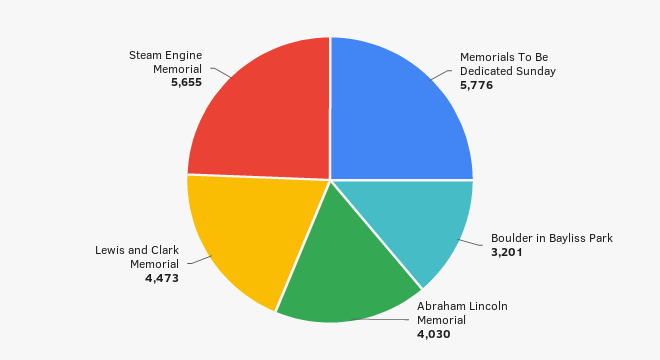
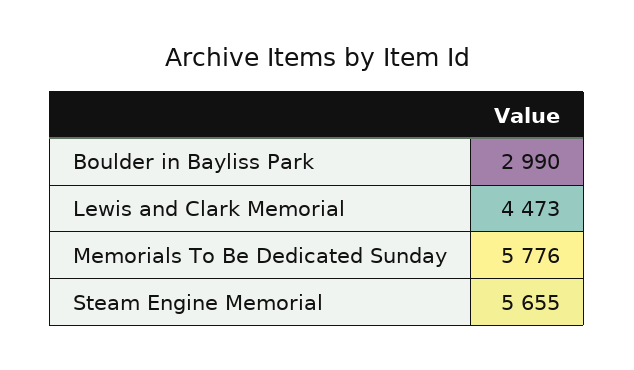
Boulder in Bayliss Park: 3201 -> 2990
Abraham Lincoln Memorial: 4030 -> none

